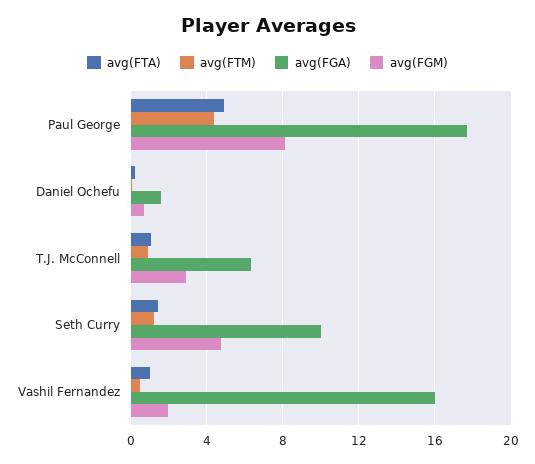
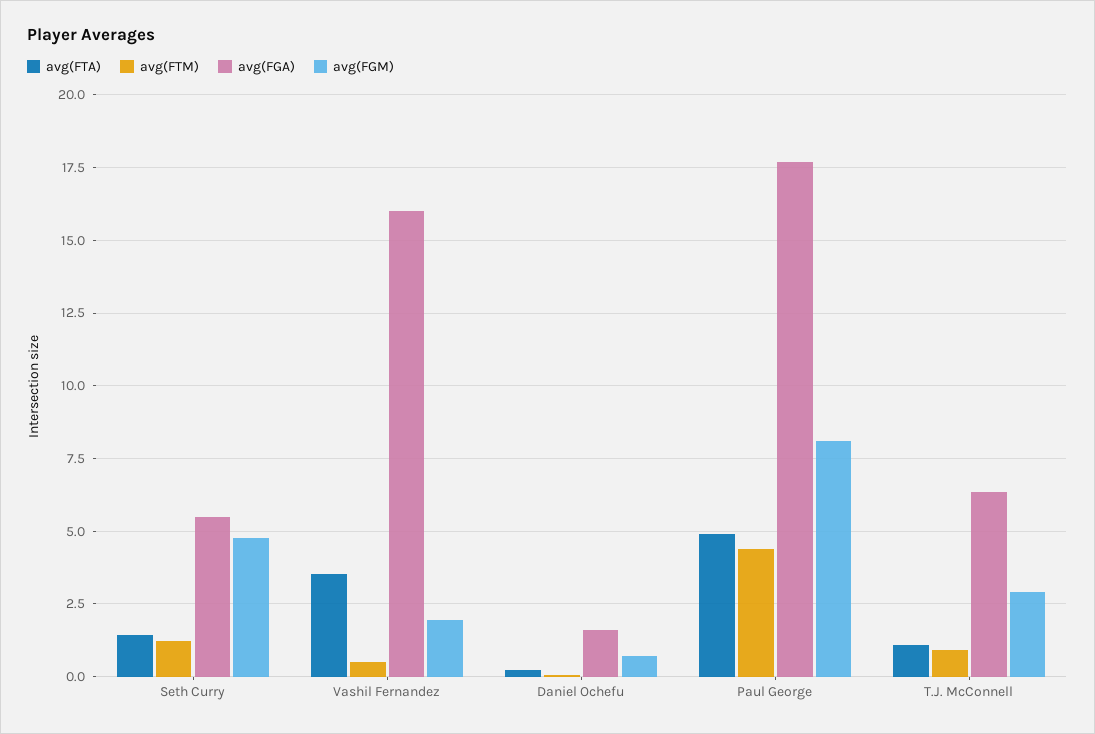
avg(FGA), Seth Curry: 10 -> 5.5
avg(FTA), Vashil Fernandez: 1 -> 3.5

